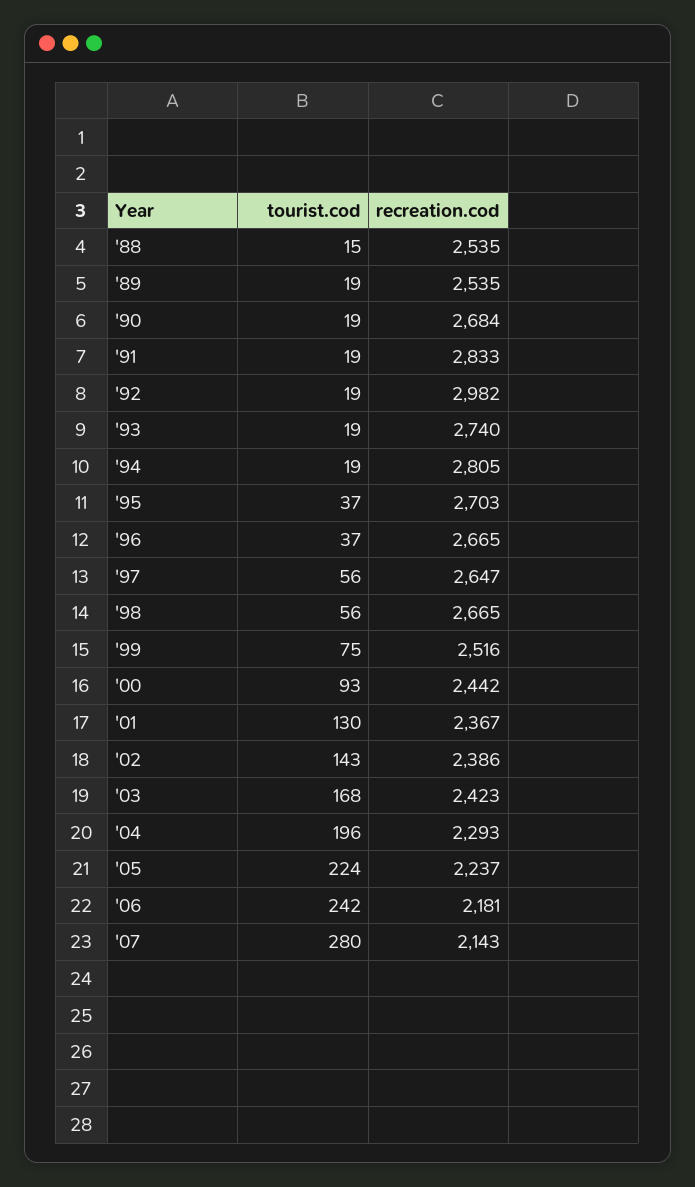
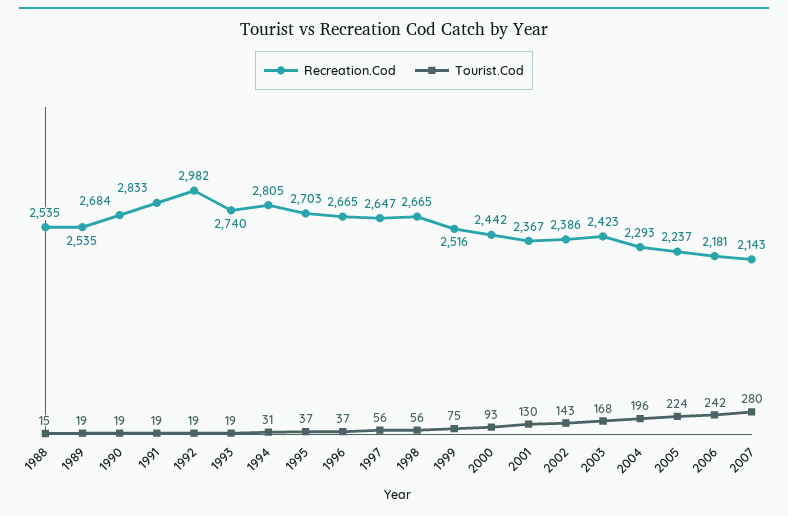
tourist.cod, '94: 19 -> 31

